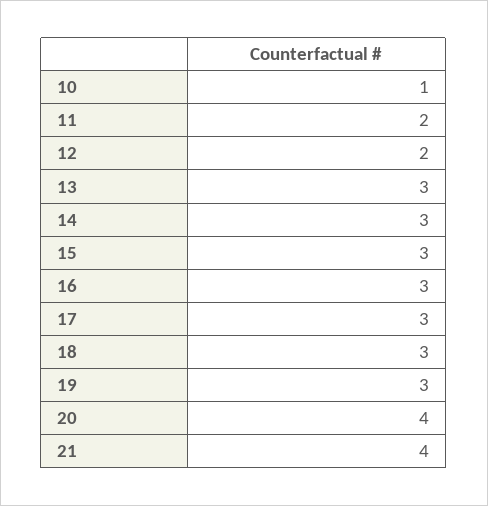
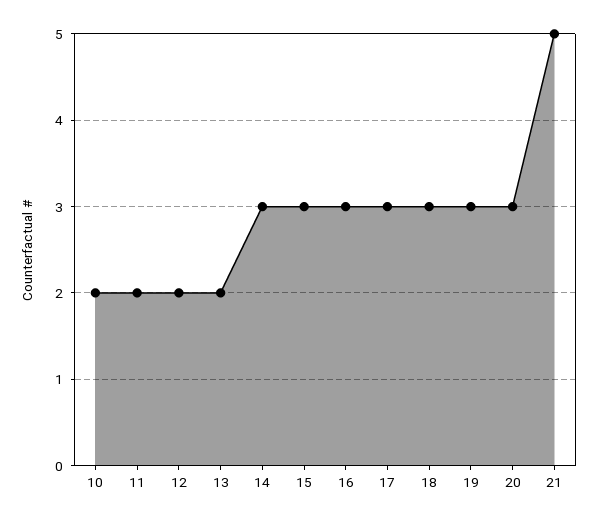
10: 1 -> 2
13: 3 -> 2
20: 4 -> 3
21: 4 -> 5

